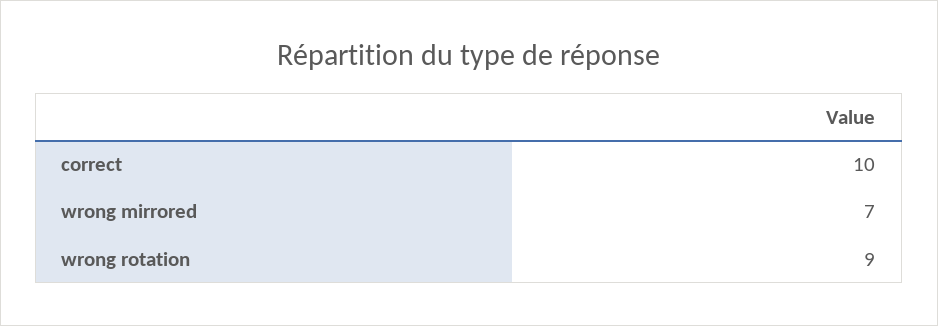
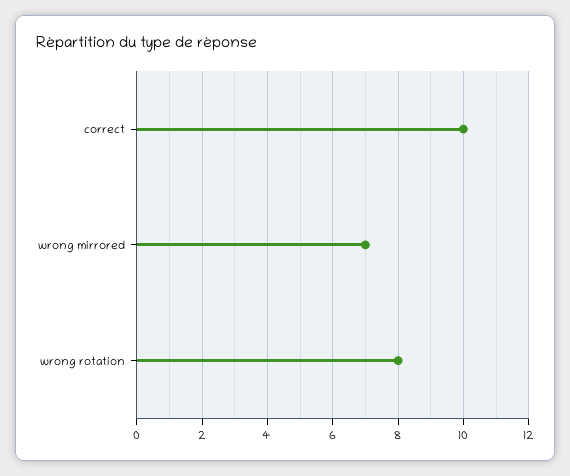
wrong rotation: 9 -> 8

